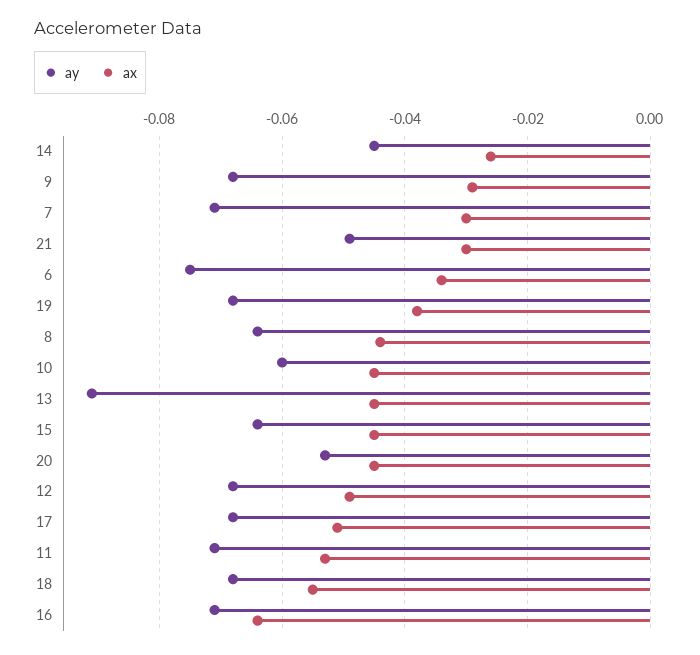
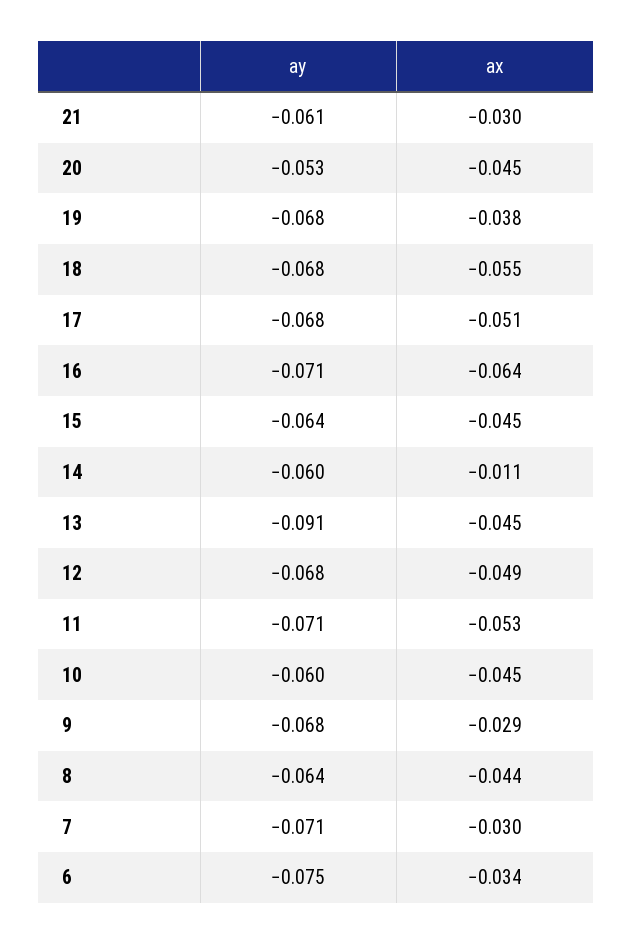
ay, 14: -0.045 -> -0.06
ax, 14: -0.025 -> -0.011
ay, 21: -0.05 -> -0.061

